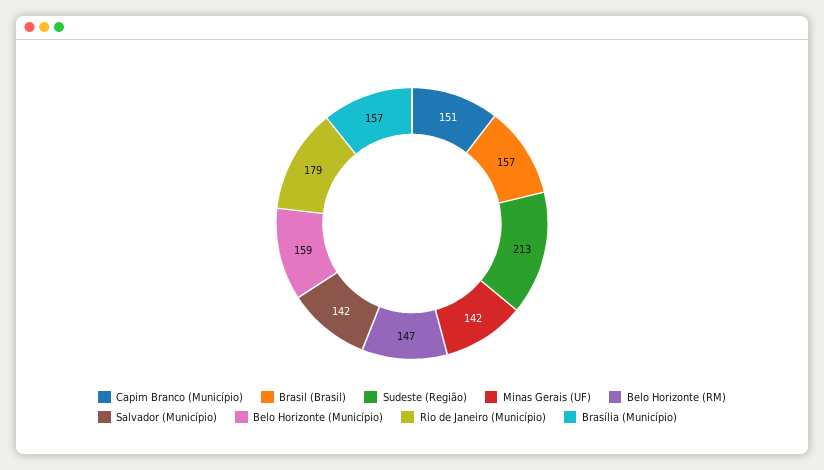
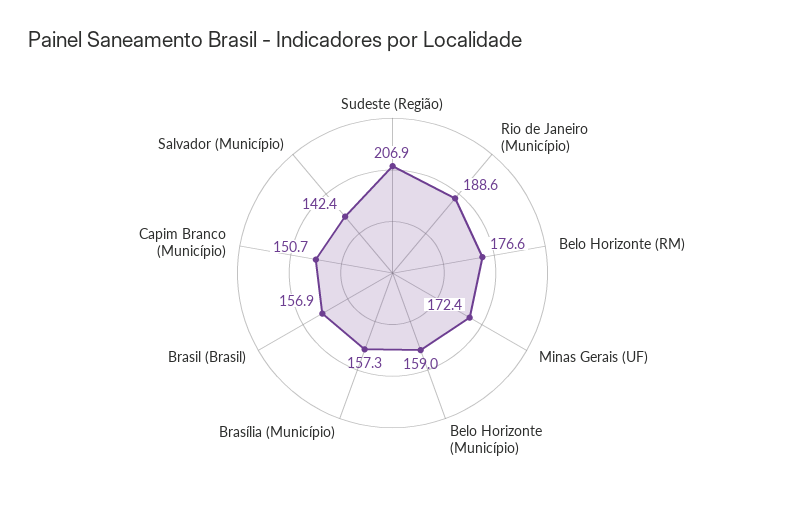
Sudeste (Região): 213 -> 206.9
Minas Gerais (UF): 142 -> 172.4
Belo Horizonte (RM): 147 -> 176.6
Rio de Janeiro (Município): 179 -> 188.6

